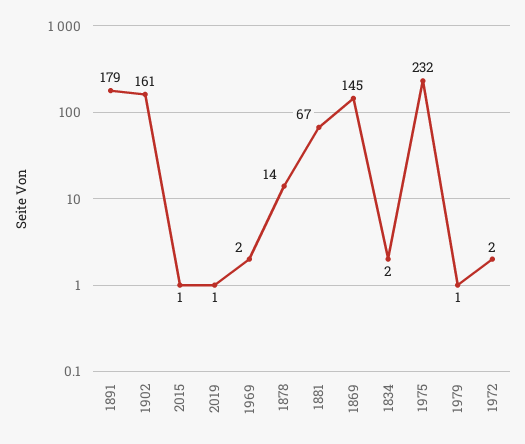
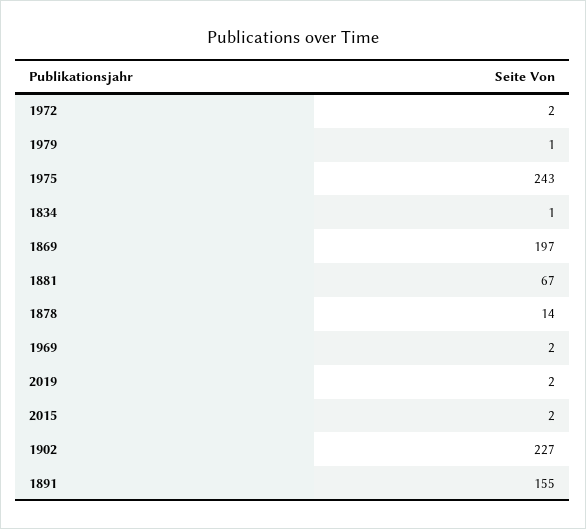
1891: 179 -> 155
1902: 161 -> 227
2015: 1 -> 2
2019: 1 -> 2
1869: 145 -> 197
1834: 2 -> 1
1975: 232 -> 243

